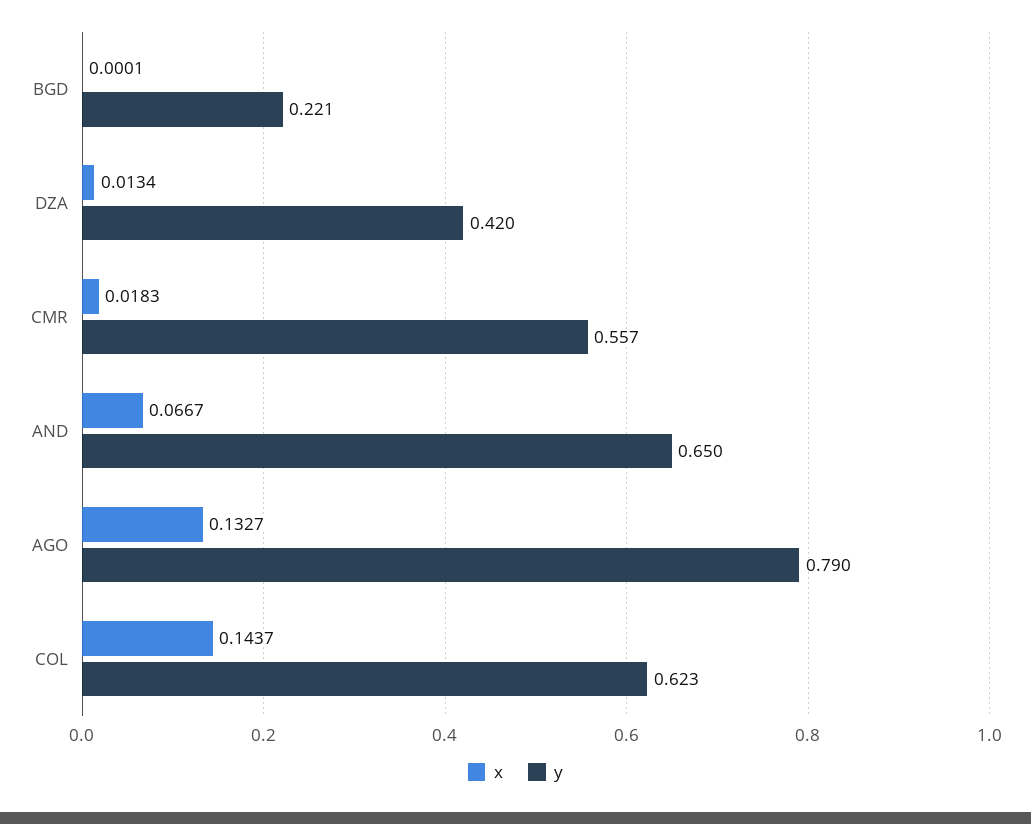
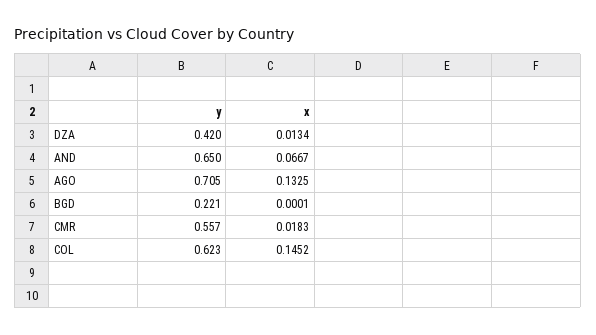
x, AGO: 0.1327 -> 0.1325
y, AGO: 0.79 -> 0.705
x, COL: 0.1437 -> 0.1452

